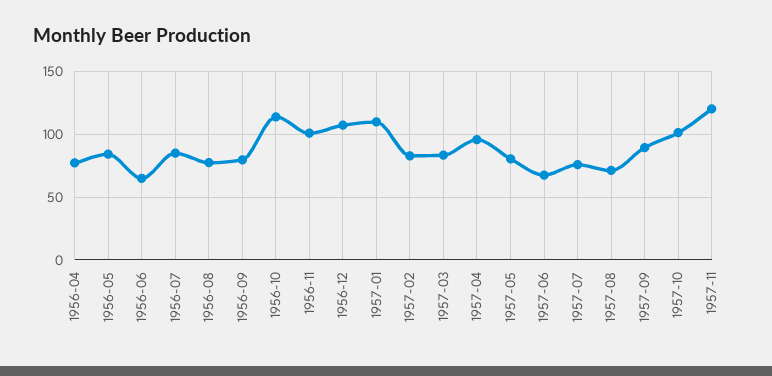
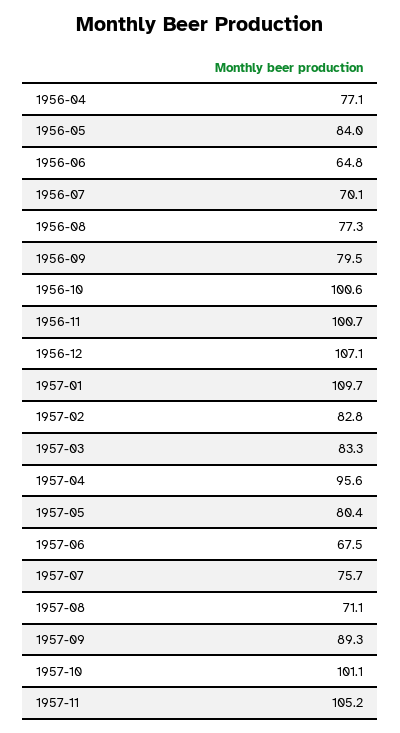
1956-07: 85 -> 70.1
1956-10: 115 -> 100.6
1957-11: 120 -> 105.2

